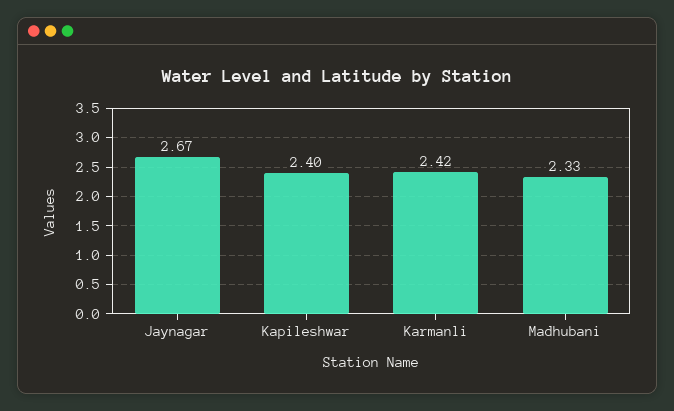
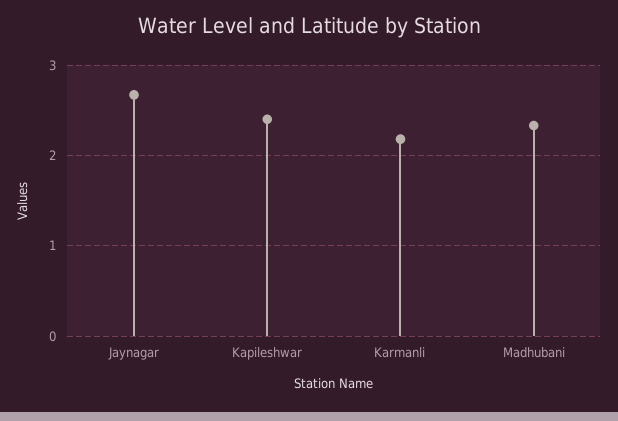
Karmanli: 2.42 -> 2.2

